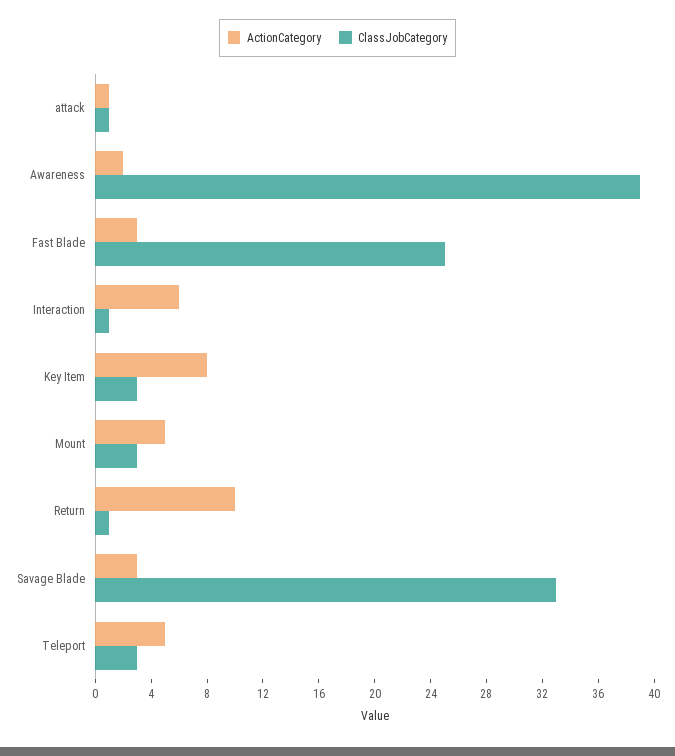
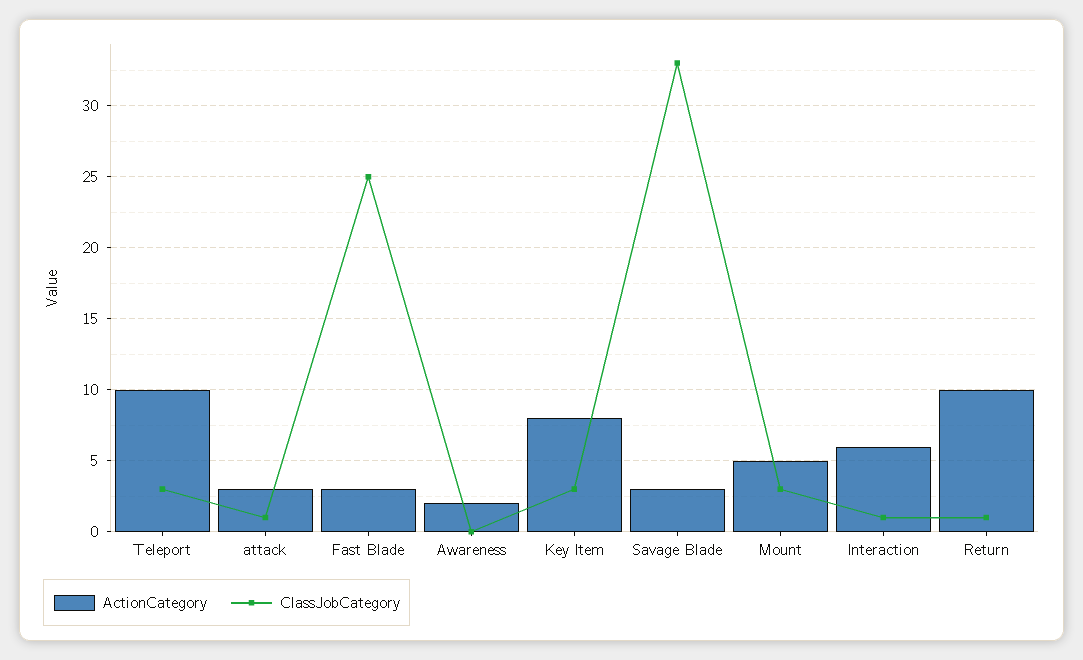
ActionCategory, attack: 1 -> 3
ClassJobCategory, Awareness: 39 -> 0
ActionCategory, Teleport: 5 -> 10

